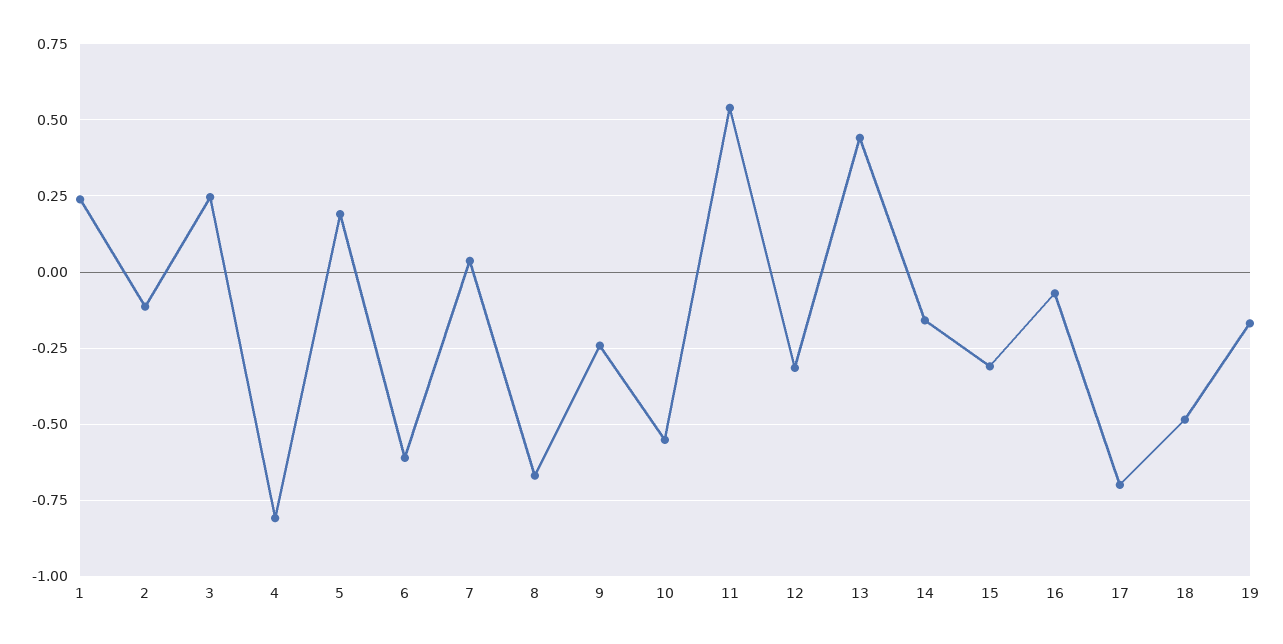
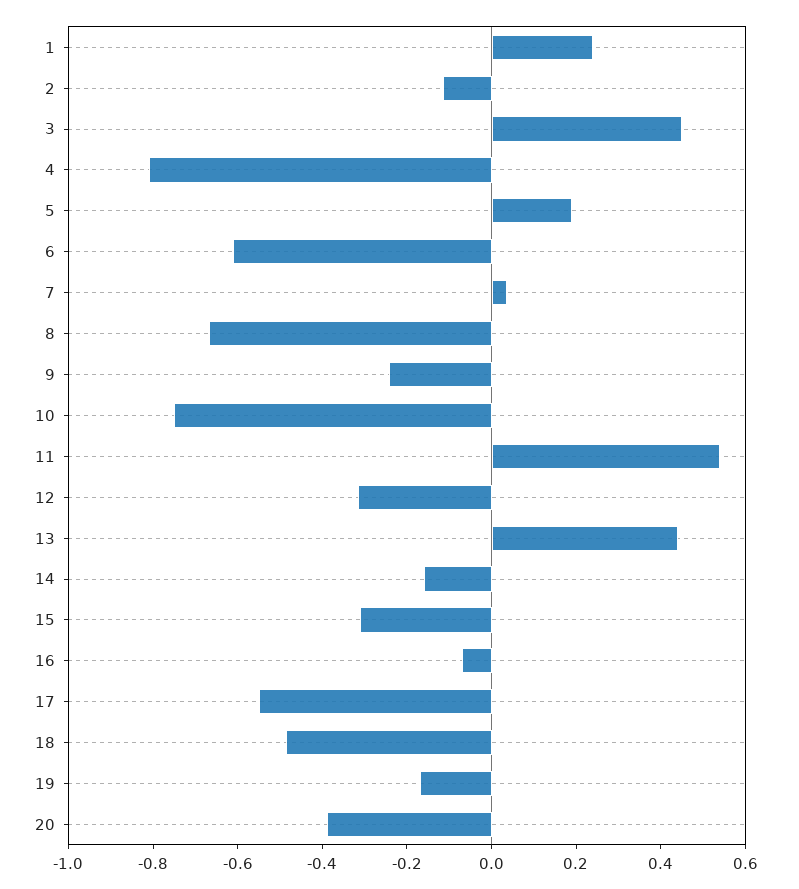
3: 0.25 -> 0.45
10: -0.55 -> -0.75
17: -0.7 -> -0.55
20: none -> -0.4

